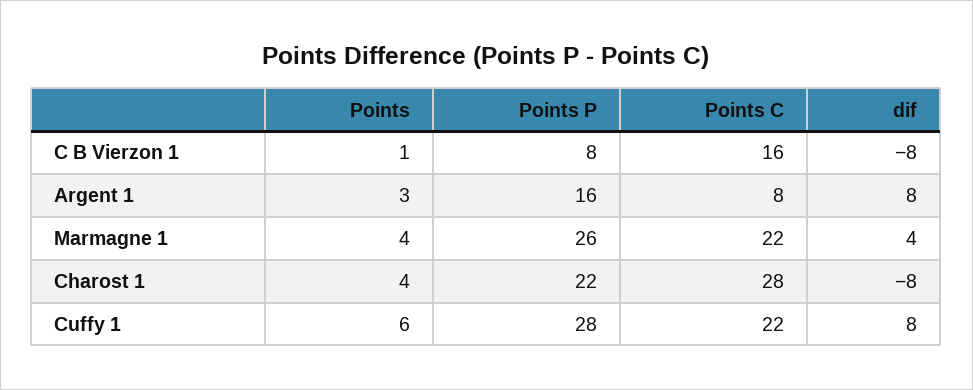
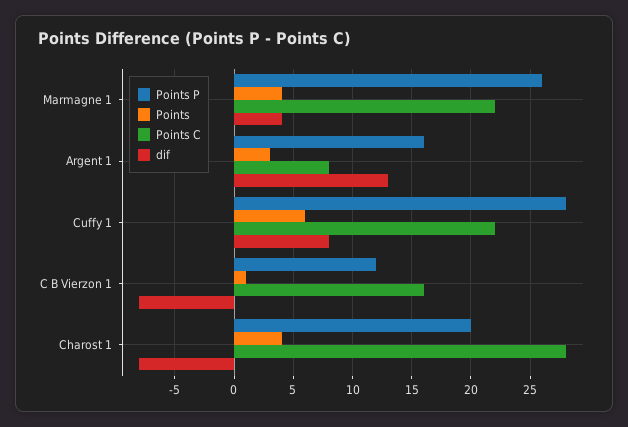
Points P, C B Vierzon 1: 8 -> 12
dif, Argent 1: 8 -> 13
Points P, Charost 1: 22 -> 20

